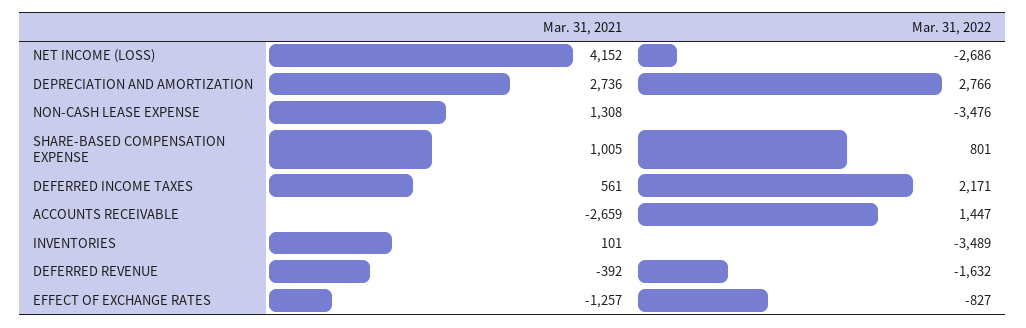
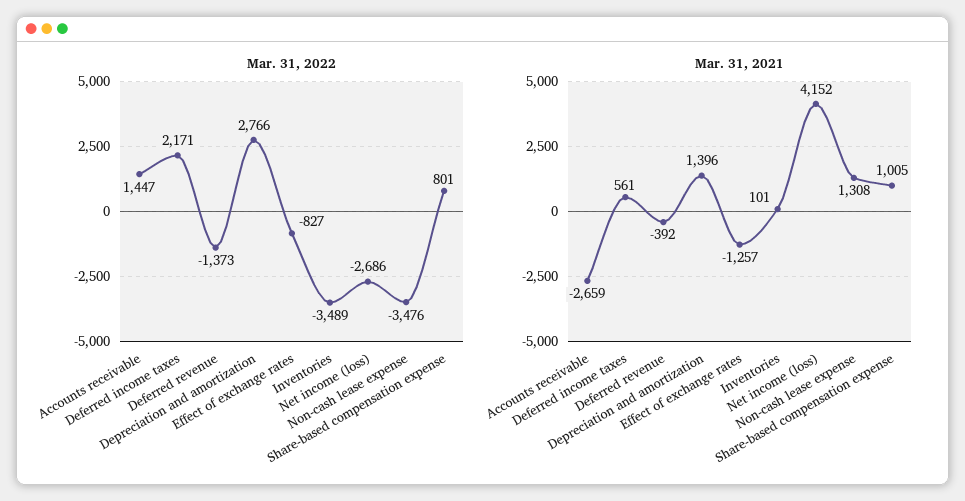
Mar. 31, 2021, DEPRECIATION AND AMORTIZATION: 2736 -> 1396
Mar. 31, 2022, DEFERRED REVENUE: -1632 -> -1373

